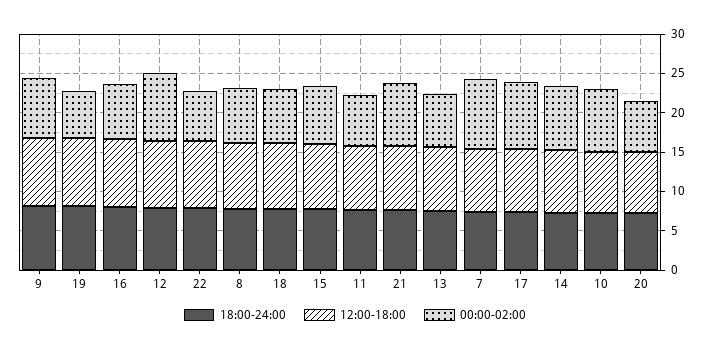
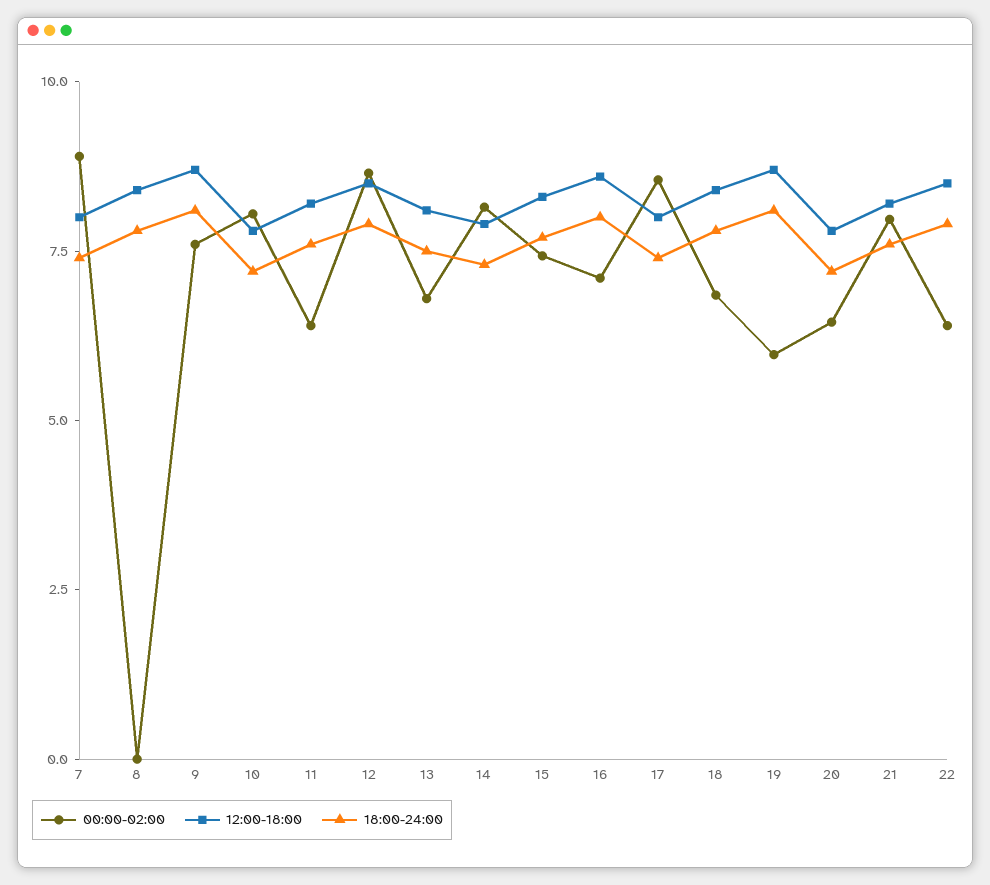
00:00-02:00, 8: 7.5 -> 0

